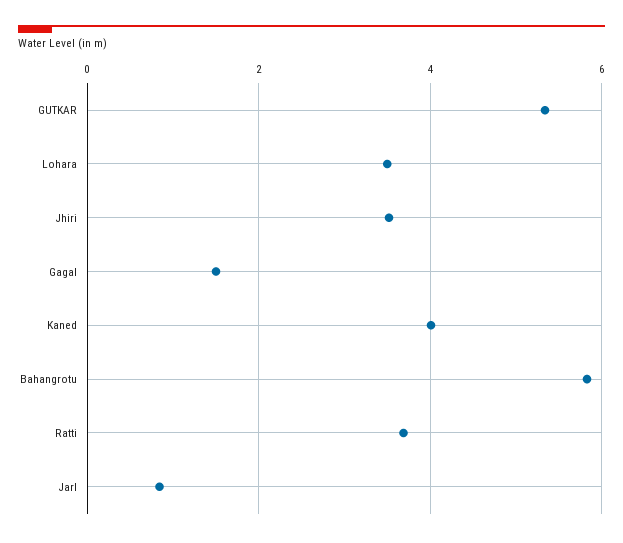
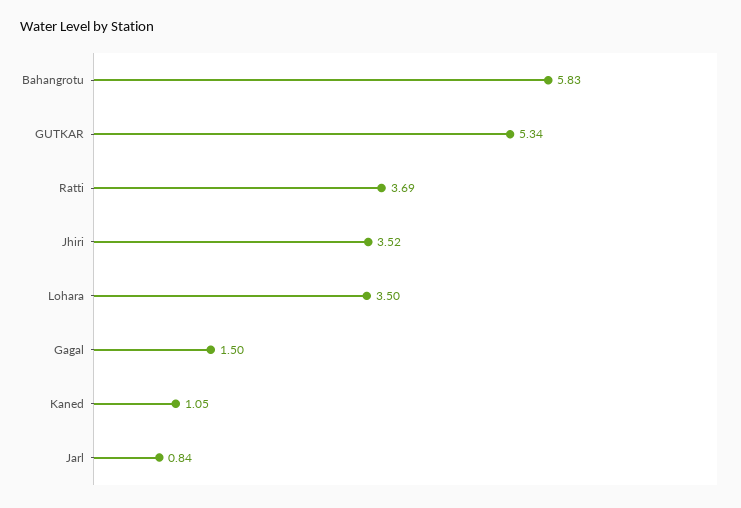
Kaned: 4 -> 1.05

